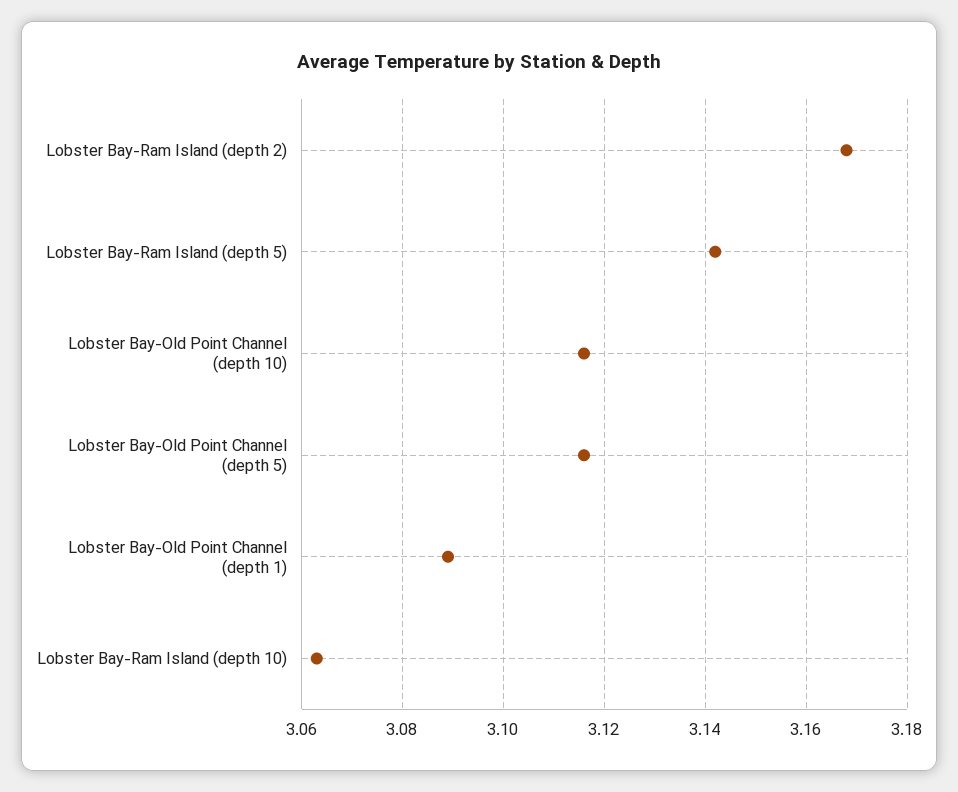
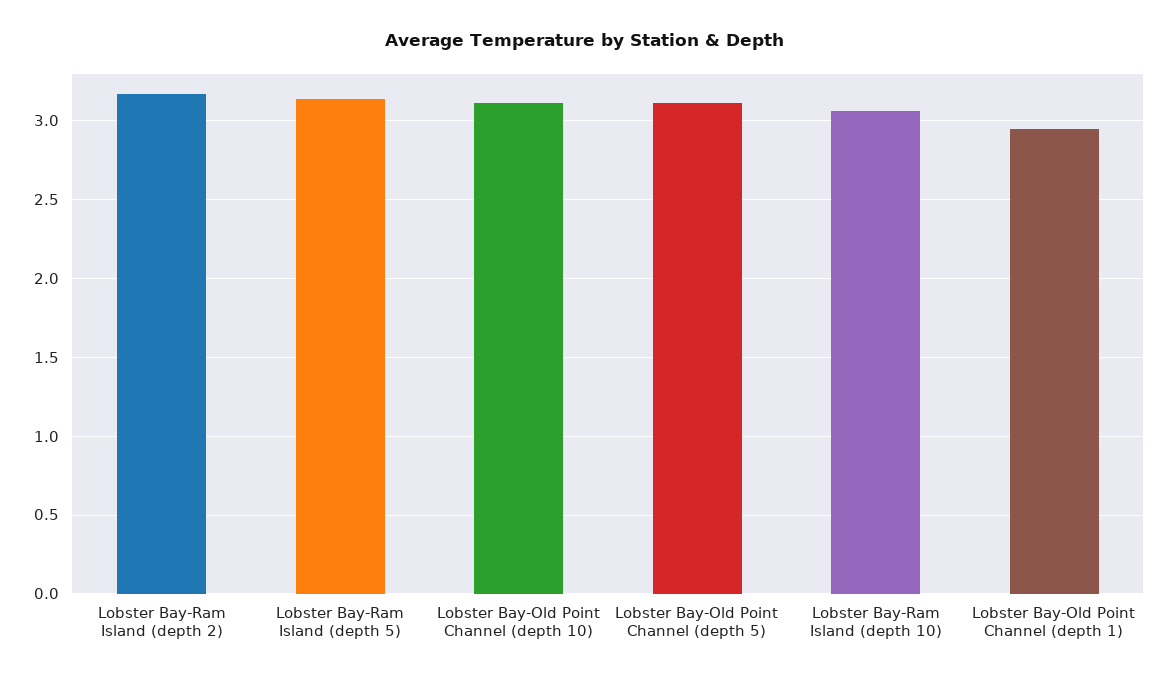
Lobster Bay-Old Point Channel (depth 1): 3.09 -> 2.95

